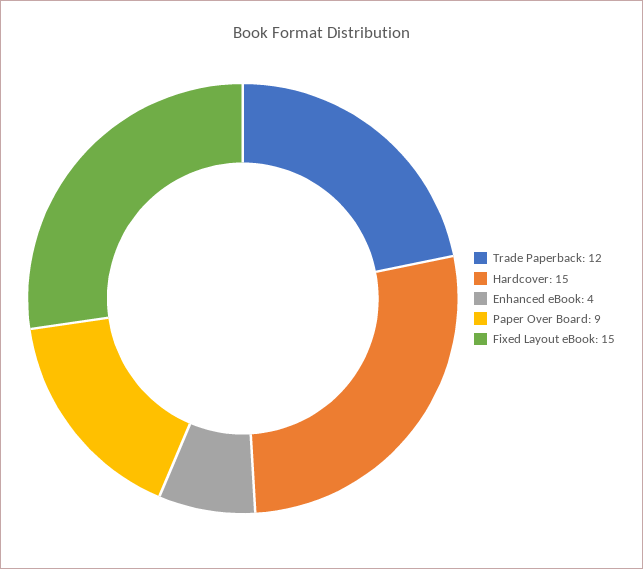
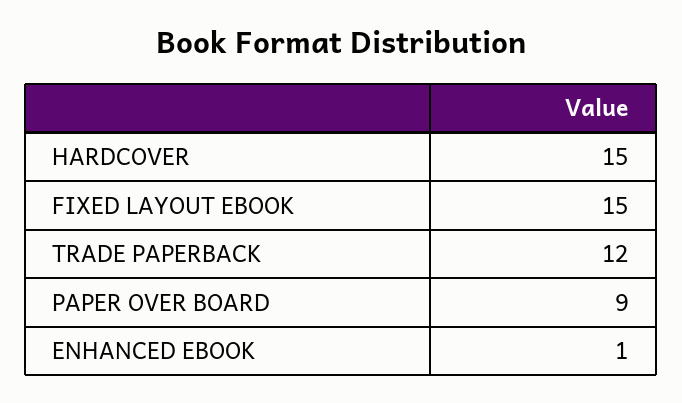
Enhanced eBook: 4 -> 1

